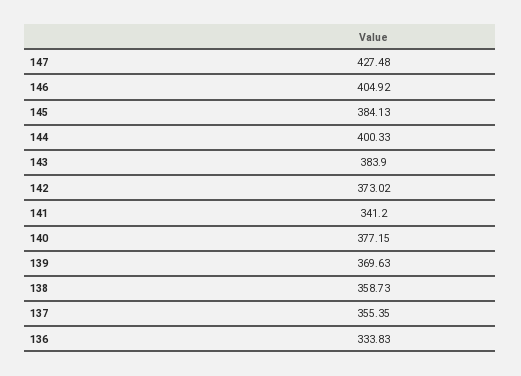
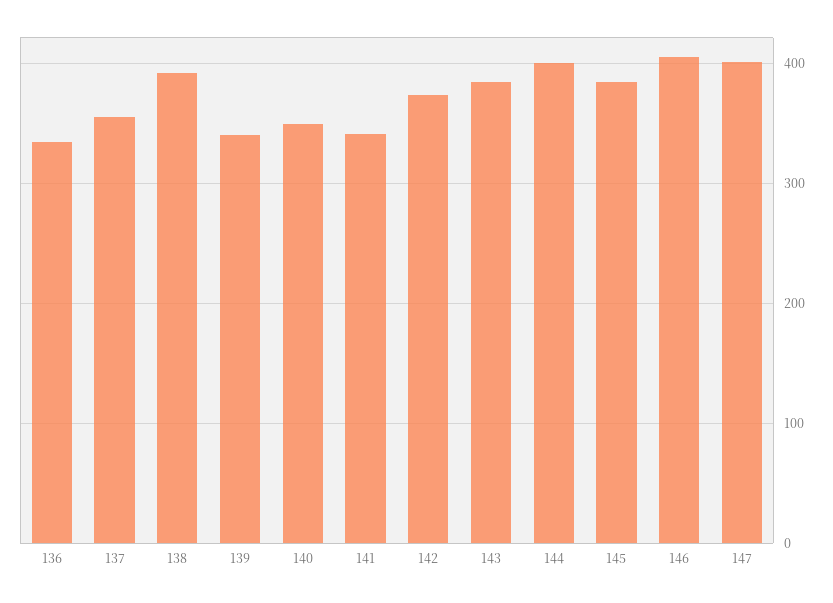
147: 427.48 -> 400
140: 377.15 -> 350
139: 369.63 -> 340
138: 358.73 -> 390

